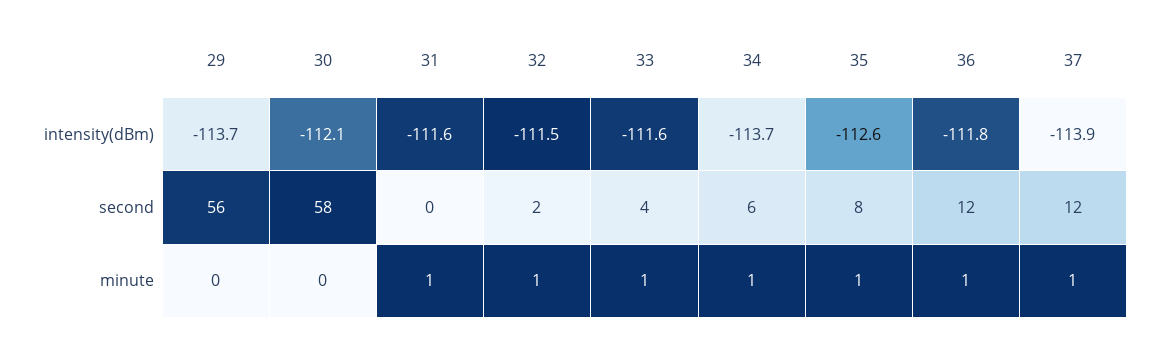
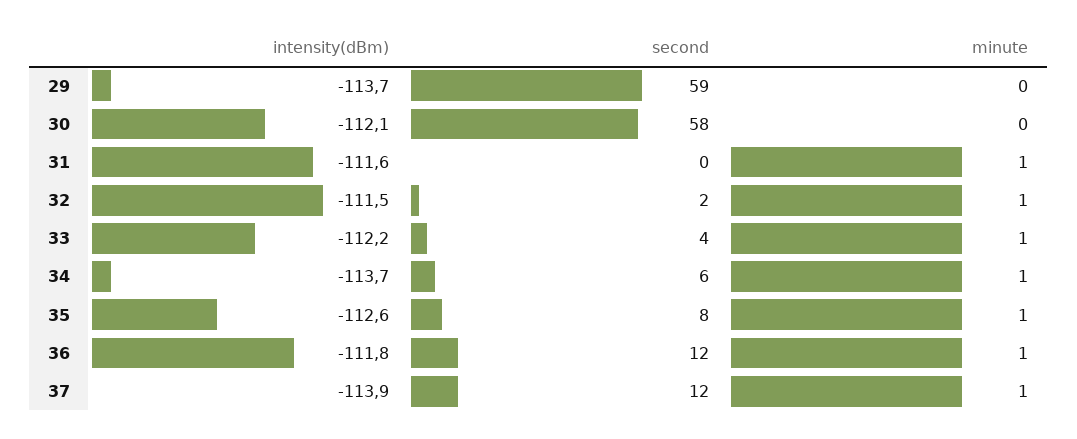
33, intensity(dBm): -111.6 -> -112.2
29, second: 56 -> 59

